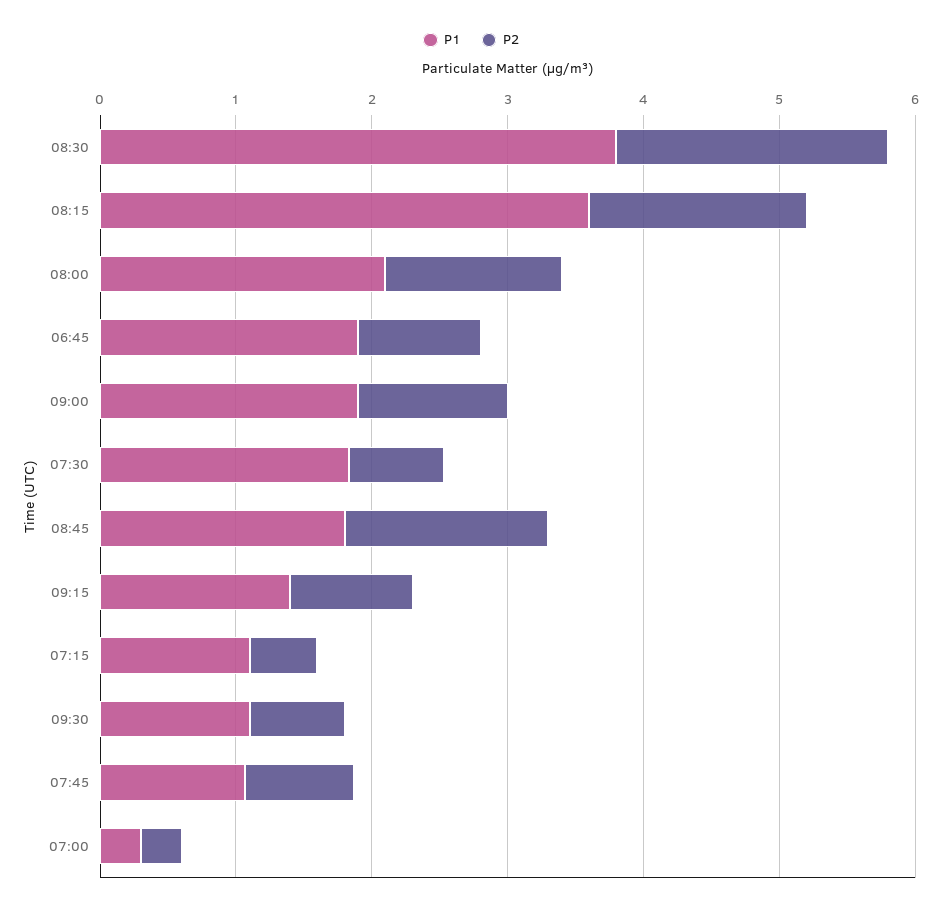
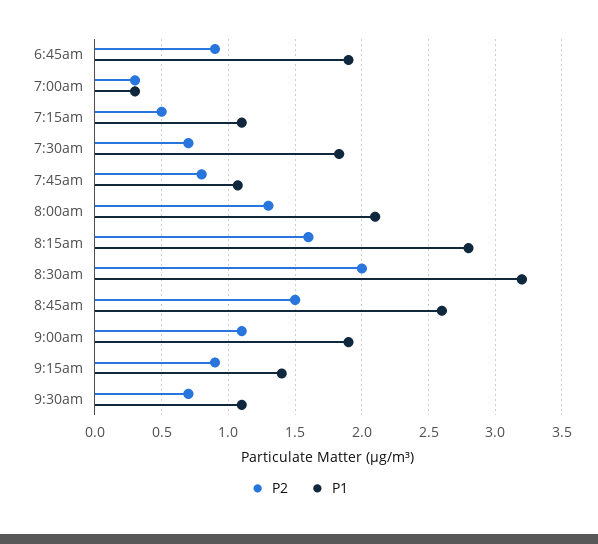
P1, 08:30: 3.8 -> 3.2
P1, 08:15: 3.6 -> 2.8
P1, 08:45: 1.8 -> 2.6

